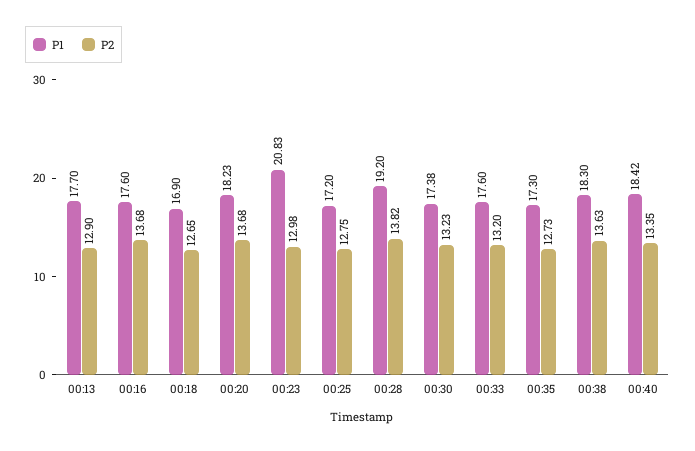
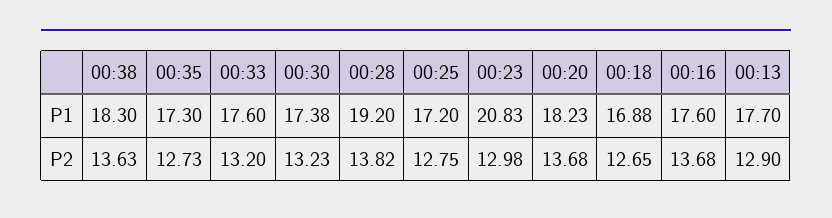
P1, 00:18: 16.9 -> 16.88
P1, 00:40: 18.42 -> none
P2, 00:40: 13.35 -> none

